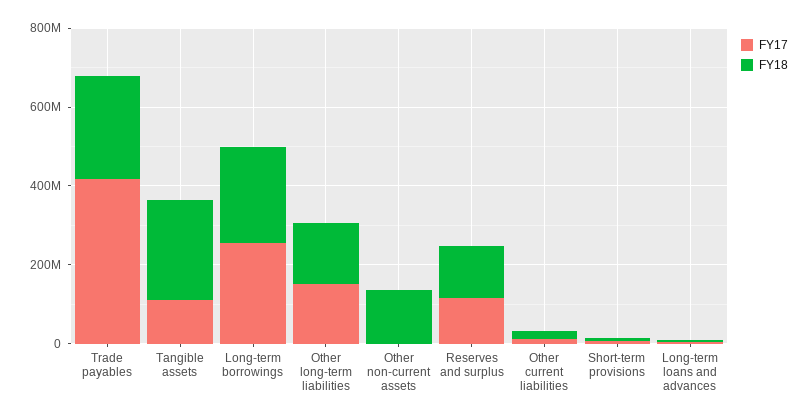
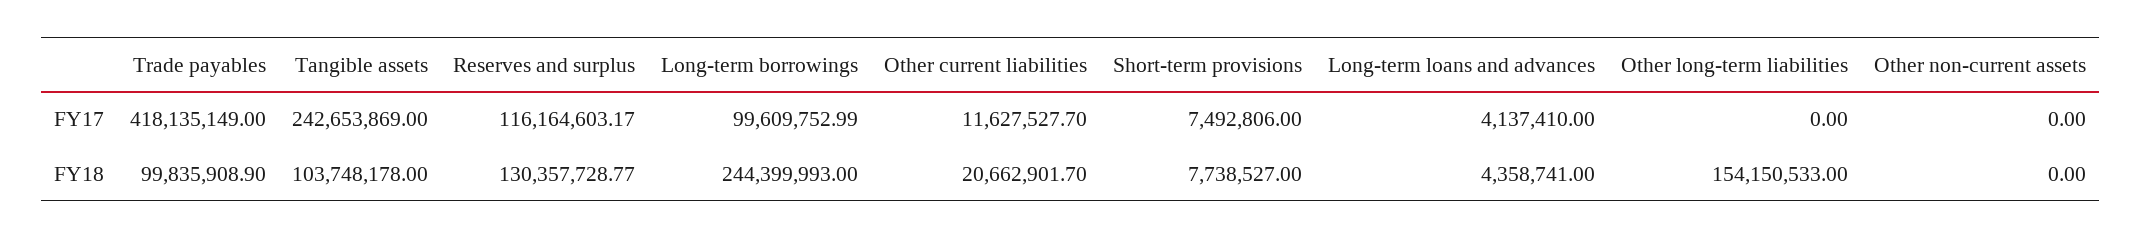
FY18, Trade payables: 250000000 -> 99835908.9
FY17, Tangible assets: 100000000 -> 242653869
FY18, Tangible assets: 250000000 -> 103748178
FY17, Long-term borrowings: 250000000 -> 99609752.99
FY17, Other long-term liabilities: 150000000 -> 0
FY18, Other non-current assets: 150000000 -> 0

